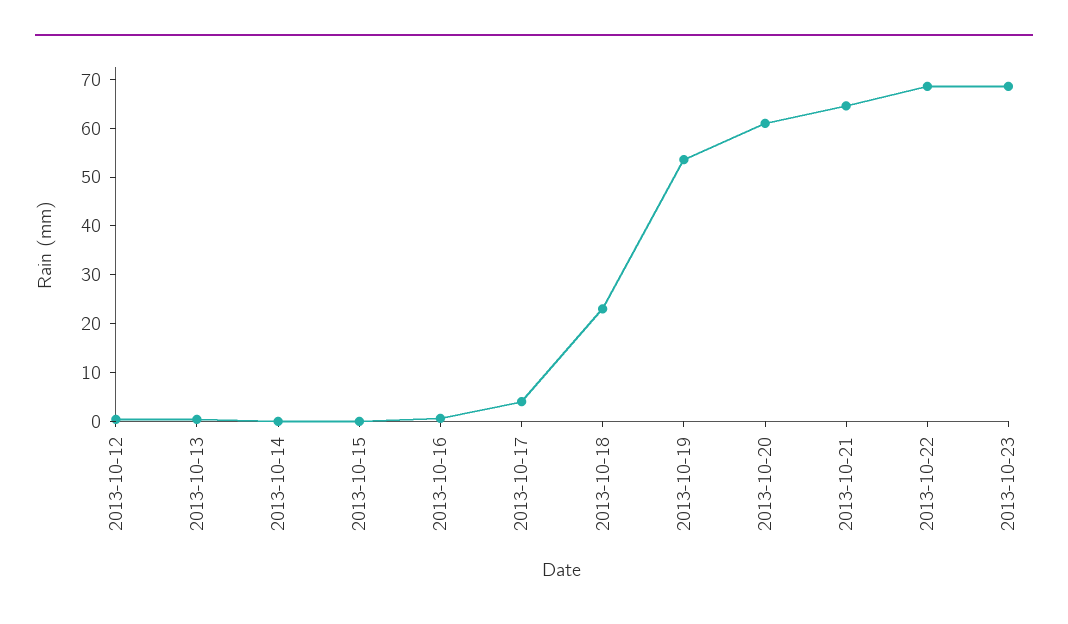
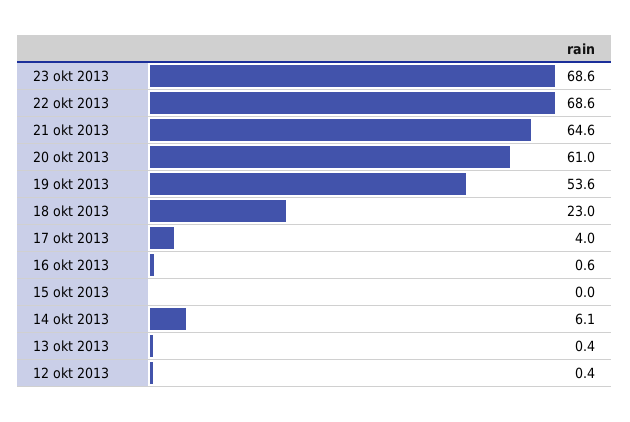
2013-10-14: 0 -> 6.1

